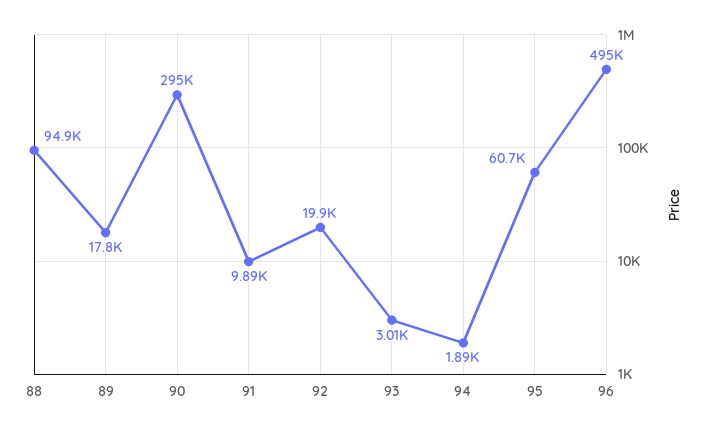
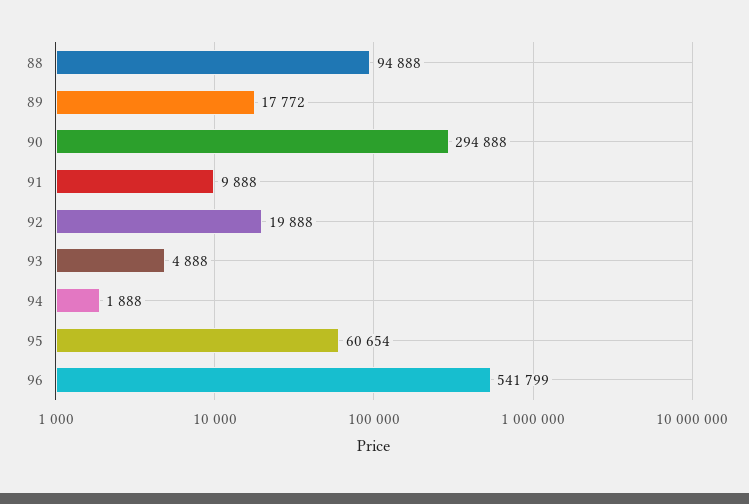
93: 3010 -> 4888
96: 495000 -> 541799

